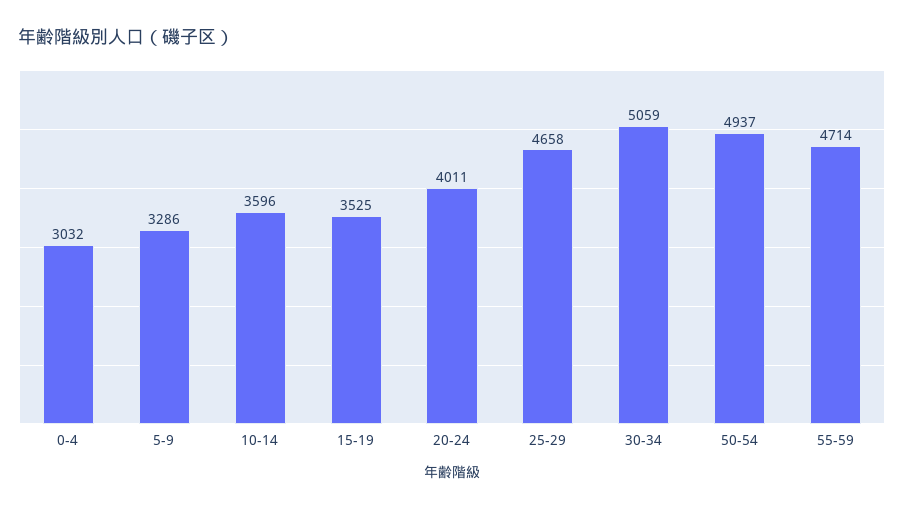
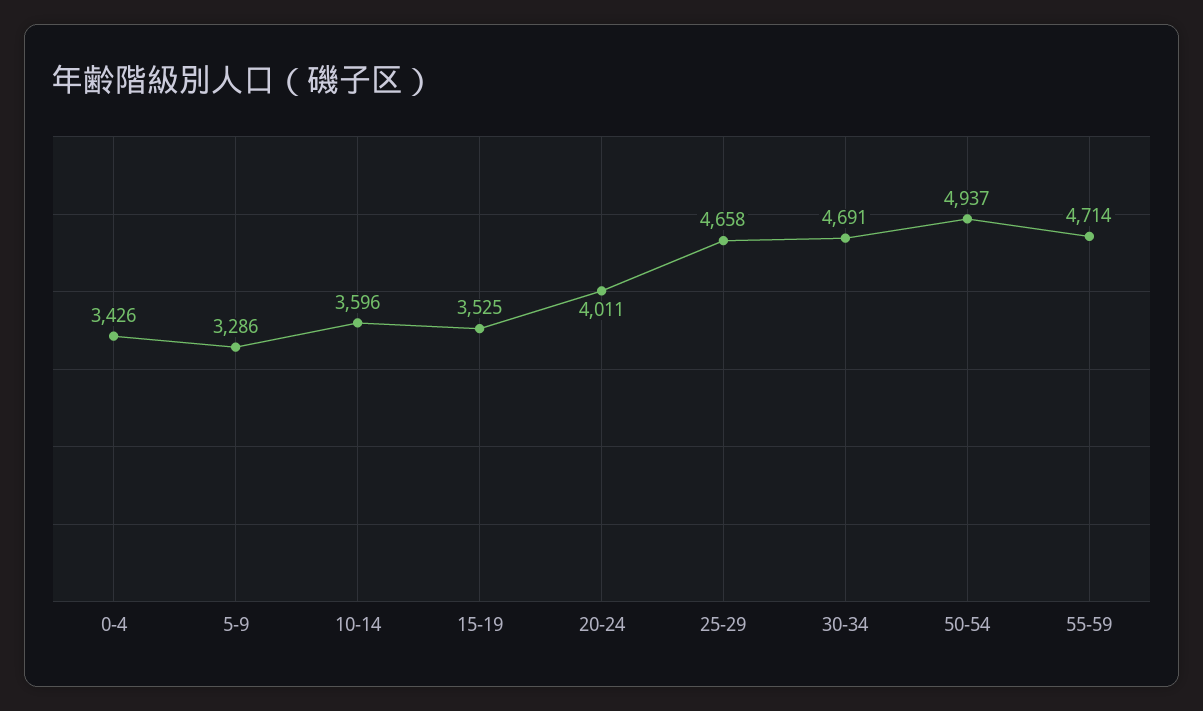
0-4: 3032 -> 3426
30-34: 5059 -> 4691

